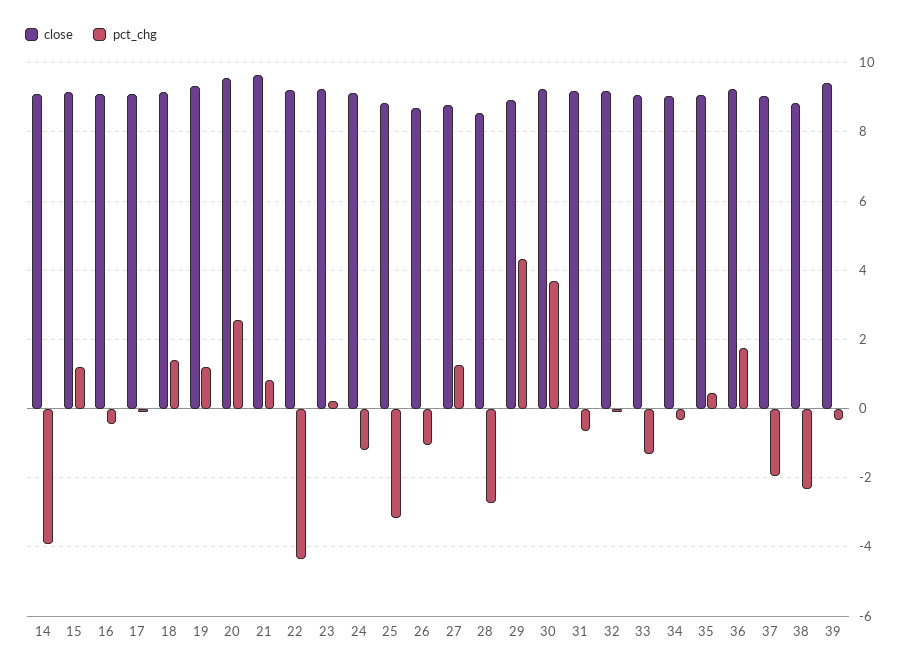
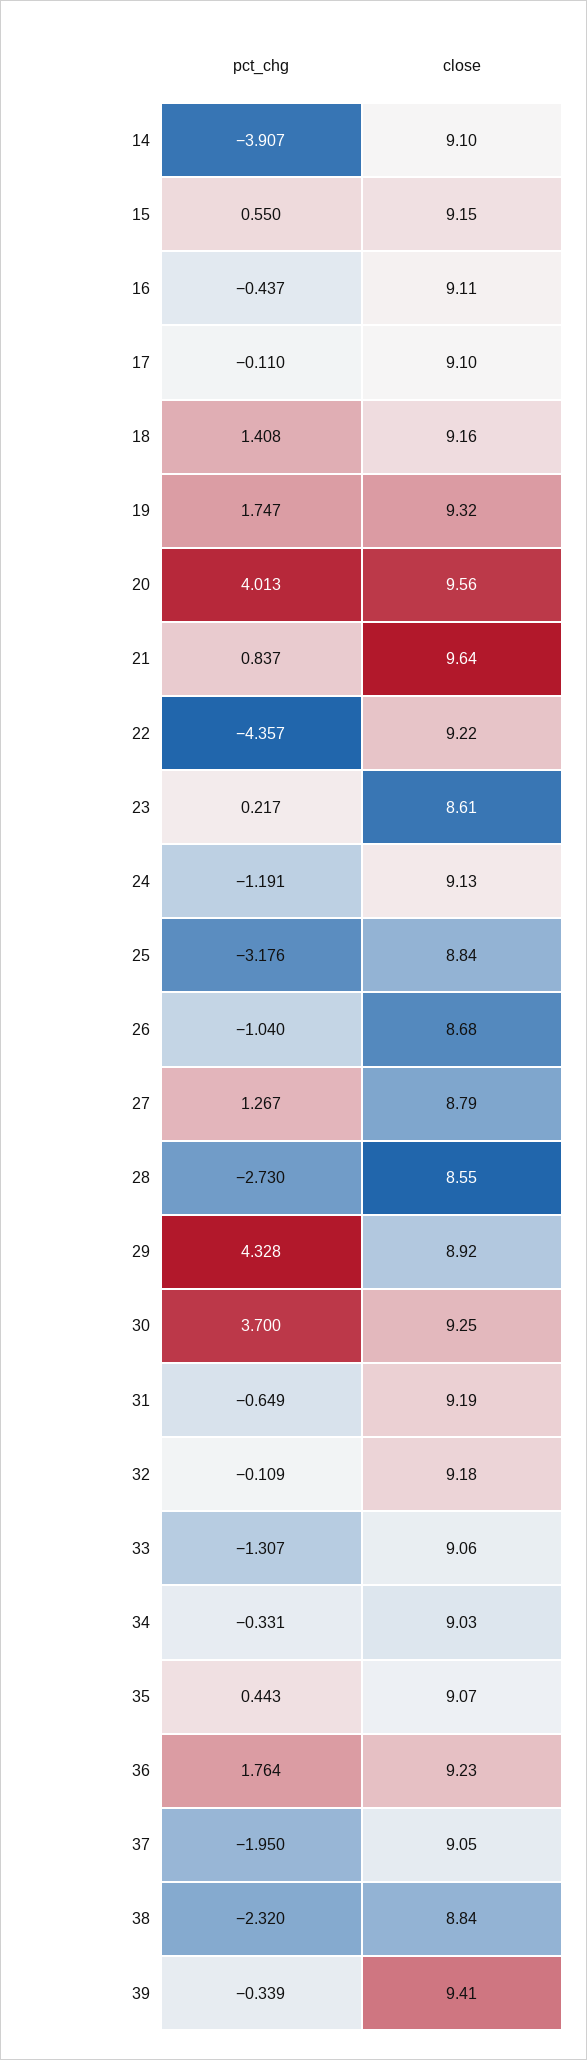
pct_chg, 15: 1.2 -> 0.55
pct_chg, 19: 1.2 -> 1.747
pct_chg, 20: 2.6 -> 4.013
close, 23: 9.2 -> 8.61

